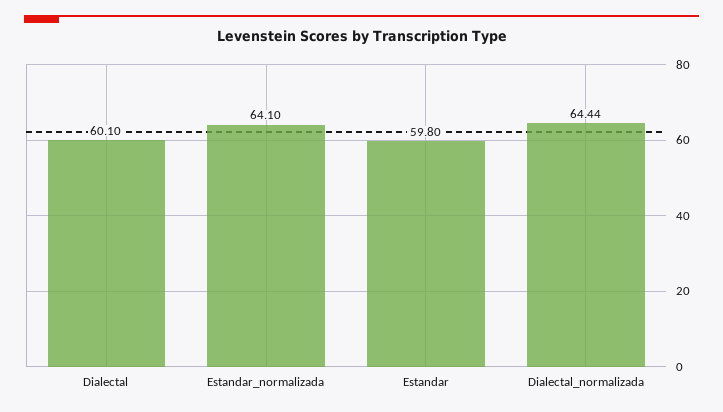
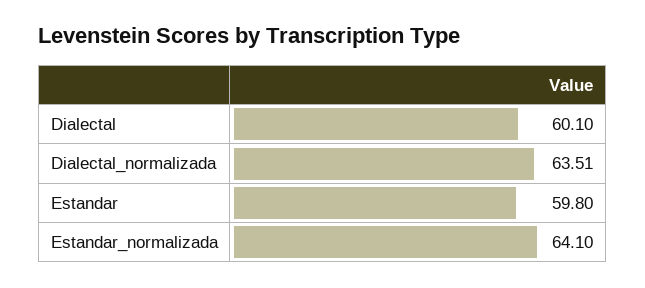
Dialectal_normalizada: 64.44 -> 63.51

